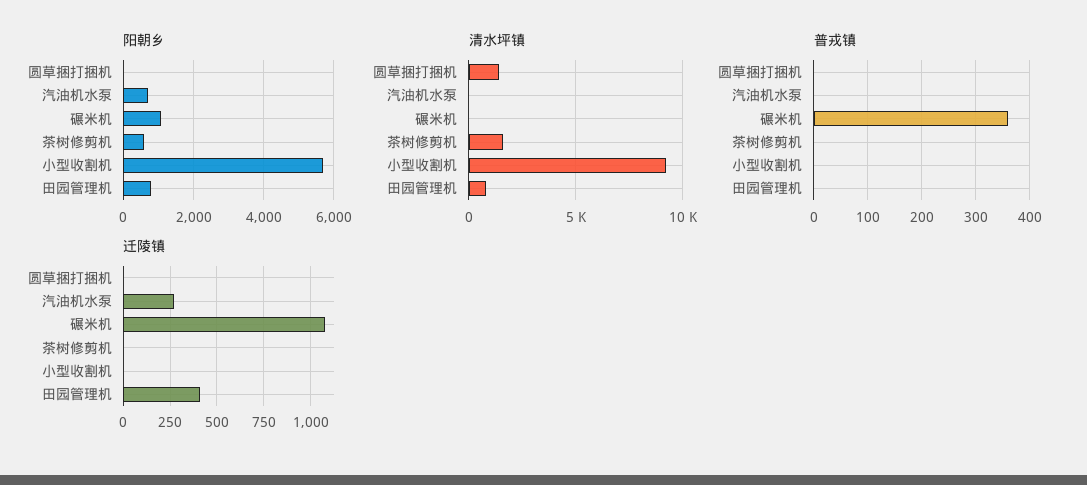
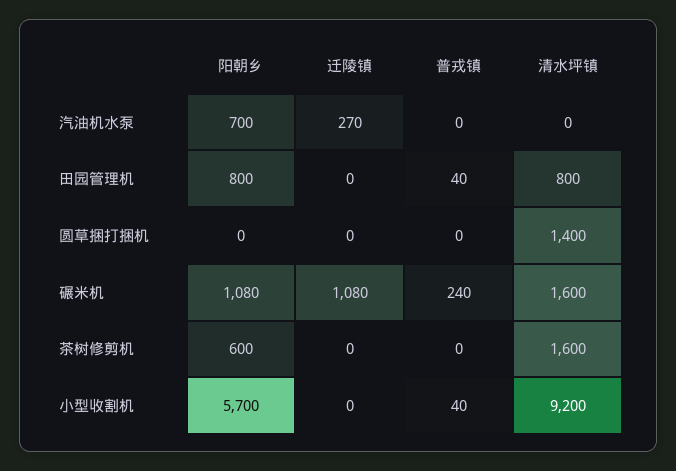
清水坪镇, 碾米机: 0 -> 1600
普戎镇, 碾米机: 360 -> 240
普戎镇, 小型收割机: 0 -> 40
普戎镇, 田园管理机: 0 -> 40
迁陵镇, 田园管理机: 400 -> 0

